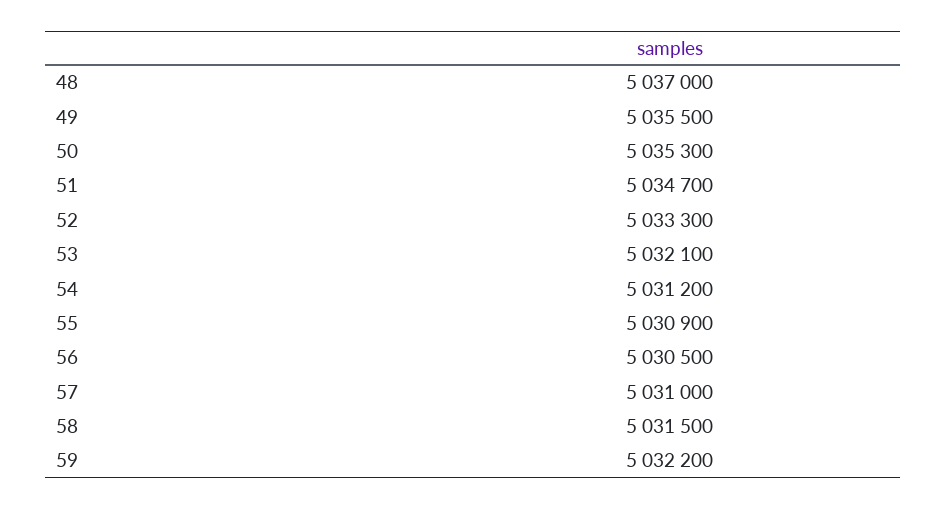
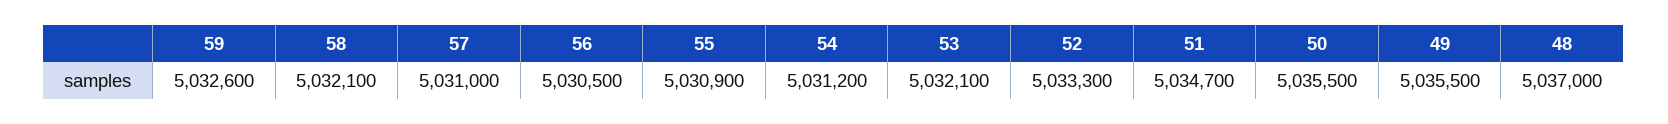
50: 5035300 -> 5035500
58: 5031500 -> 5032100
59: 5032200 -> 5032600

